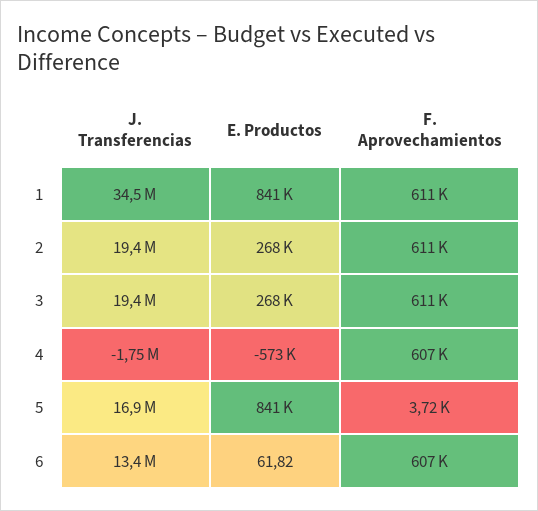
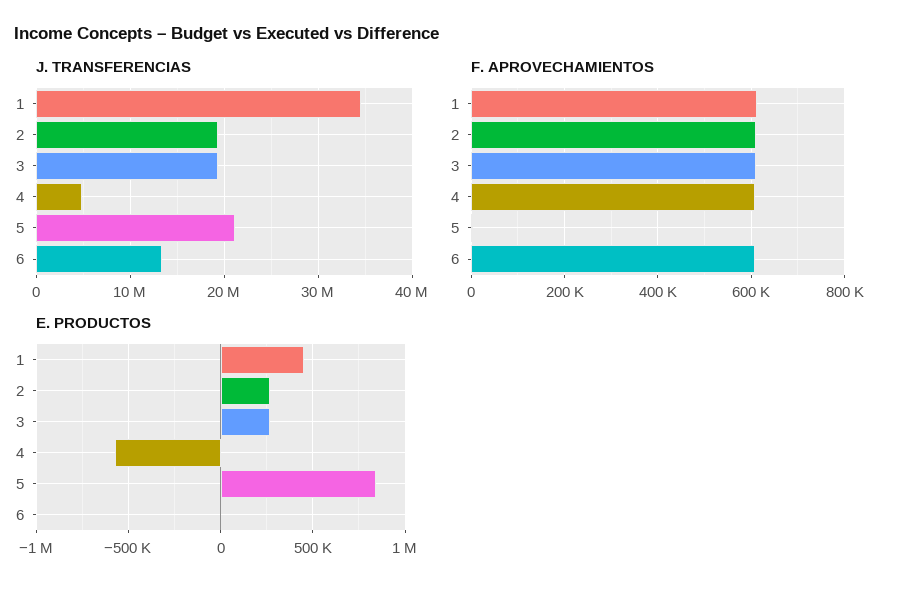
E. Productos, 1: 841000 -> 450000
J. Transferencias, 4: -1750000 -> 5000000
J. Transferencias, 5: 16900000 -> 21000000

